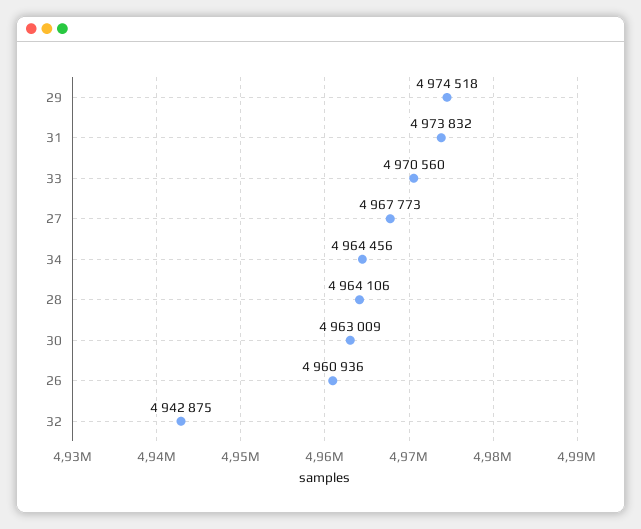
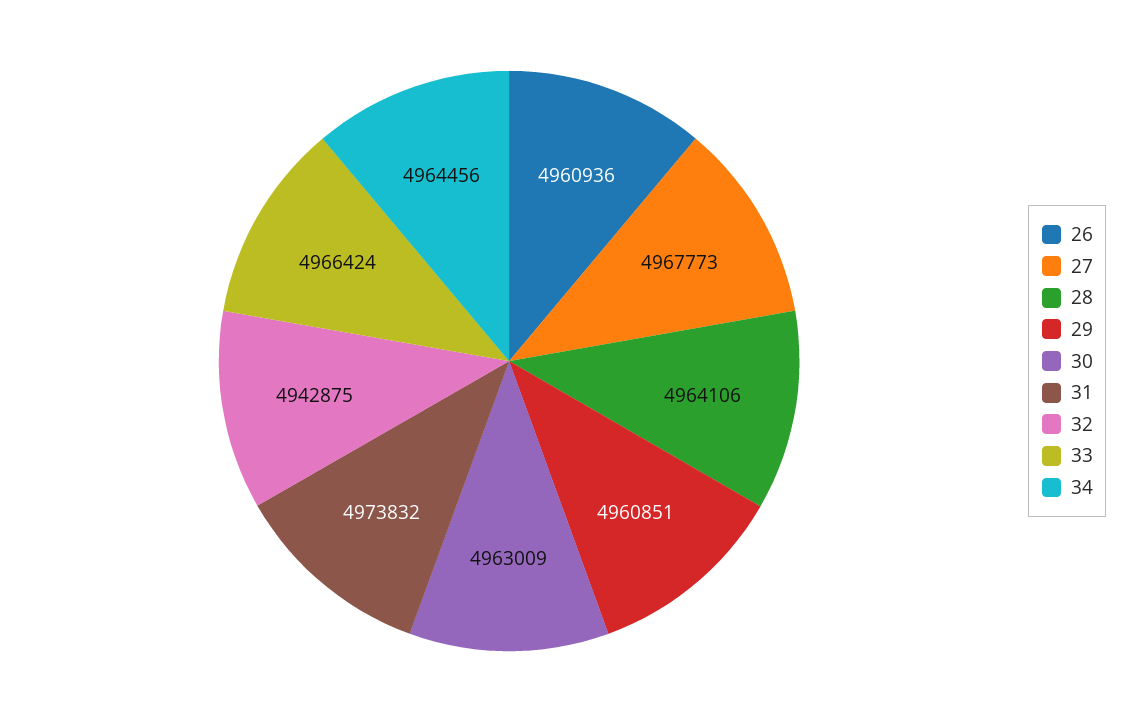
29: 4974518 -> 4960851
33: 4970560 -> 4966424

